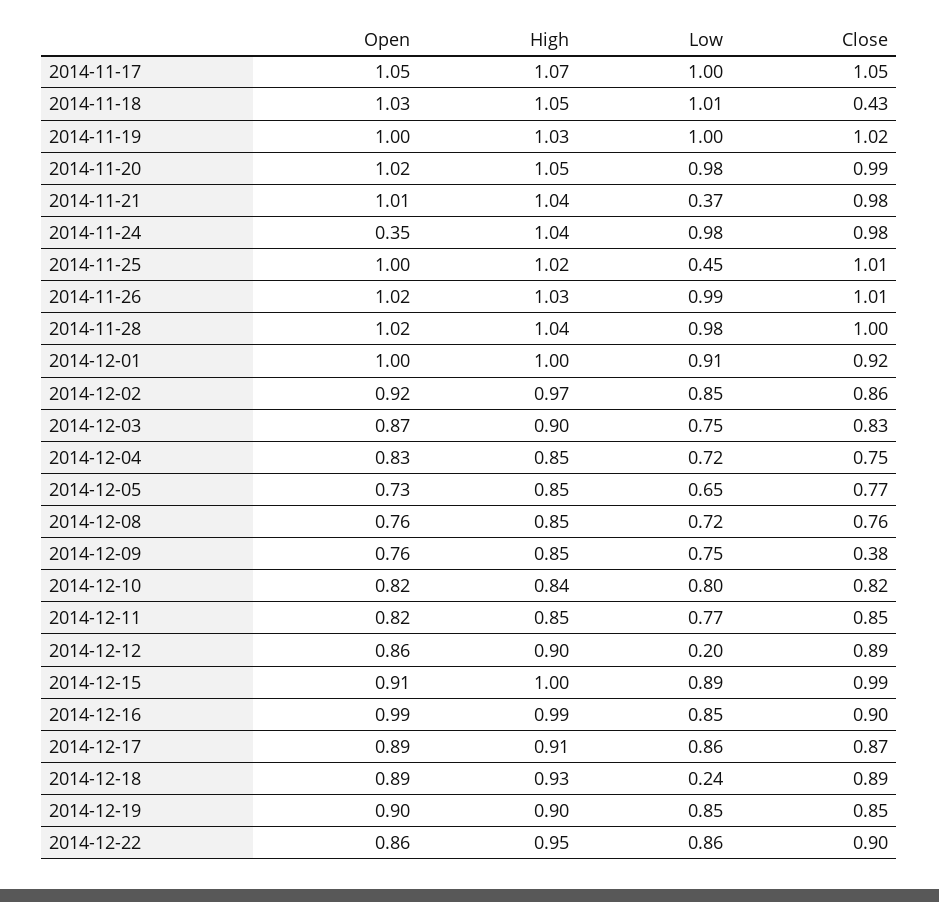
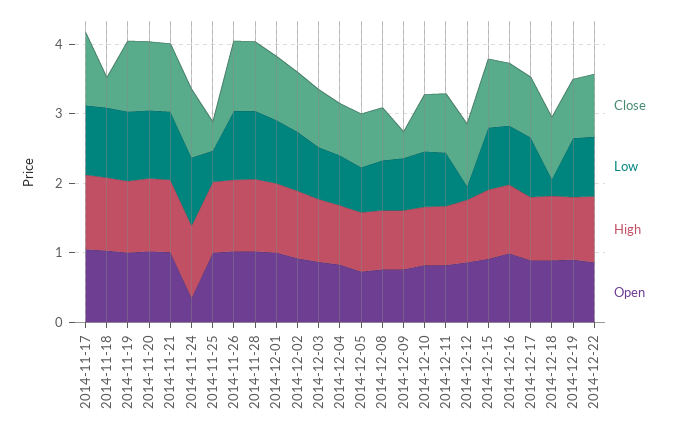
Low, 2014-11-21: 0.37 -> 1
Close, 2014-11-25: 1.01 -> 0.4

